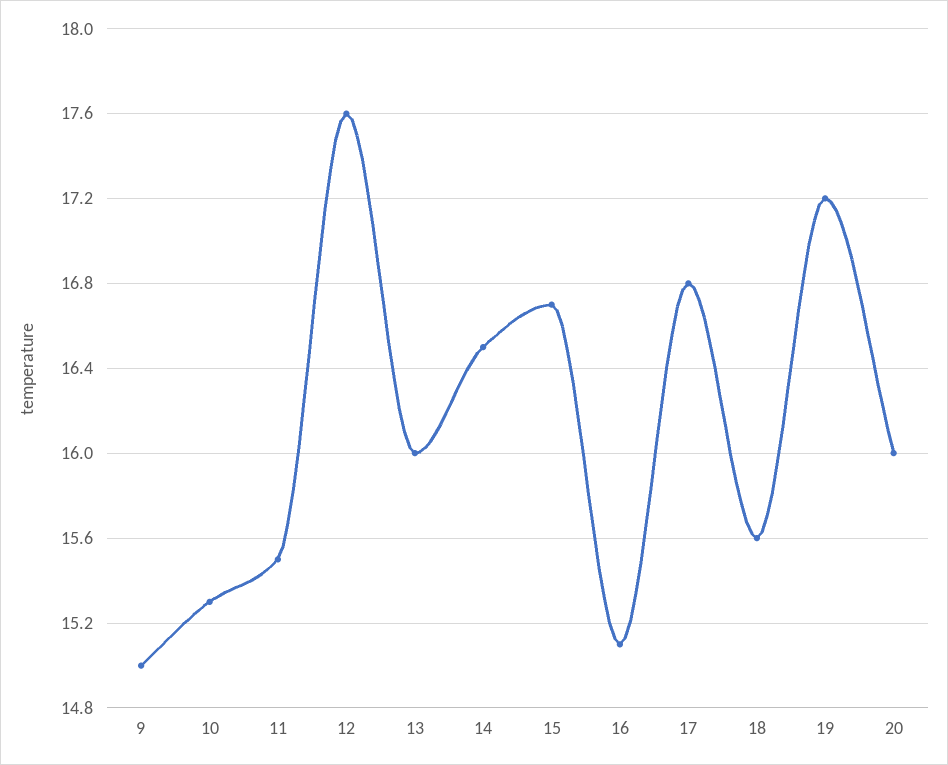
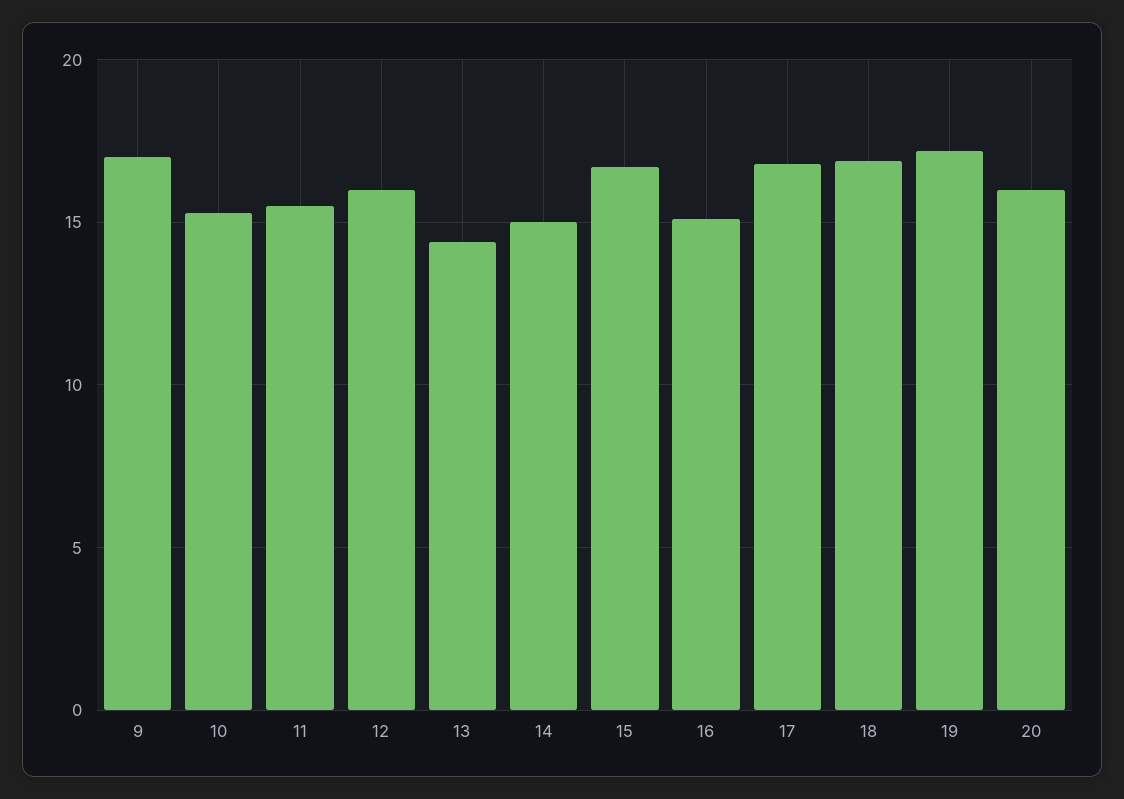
9: 15 -> 17
12: 17.6 -> 16
13: 16 -> 14.5
14: 16.5 -> 15
18: 15.6 -> 17

